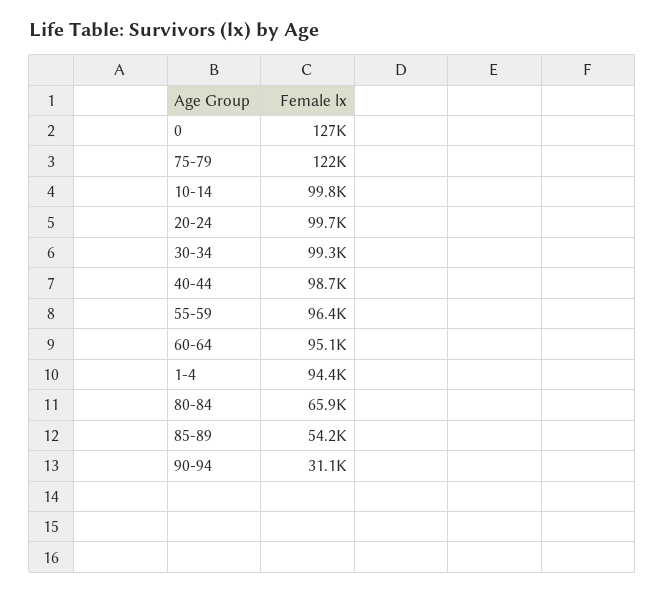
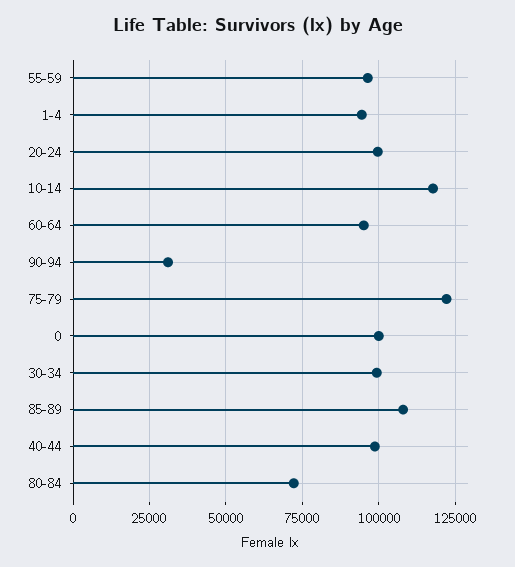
0: 127000 -> 100000
10-14: 99800 -> 117500
80-84: 65900 -> 72500
85-89: 54200 -> 107500

